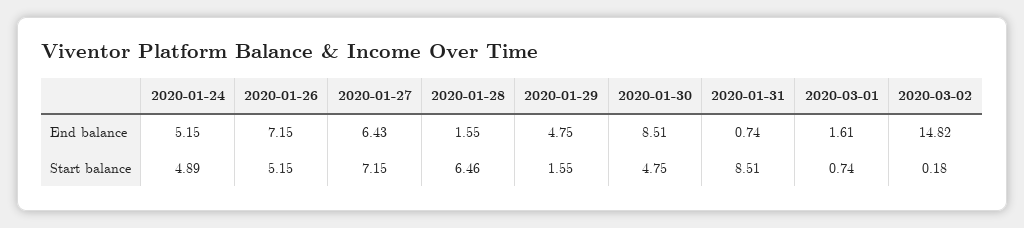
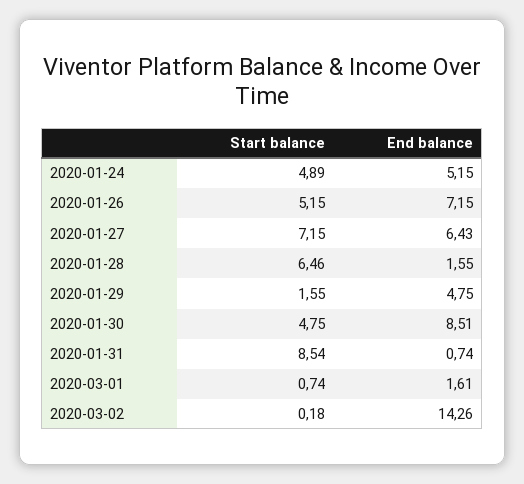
2020-03-02, End balance: 14.82 -> 14.26
2020-01-31, Start balance: 8.51 -> 8.54

